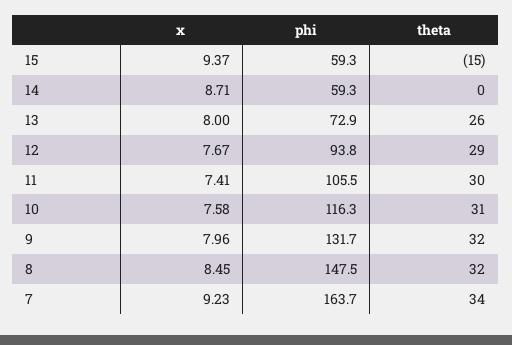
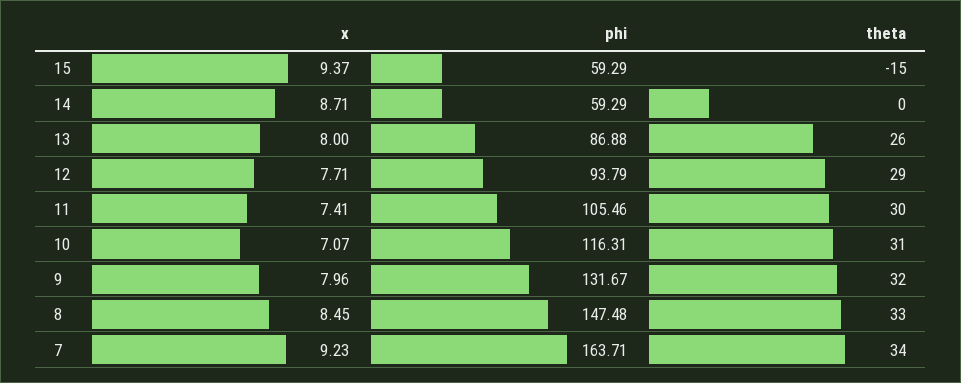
phi, 13: 72.9 -> 86.88
x, 12: 7.67 -> 7.71
x, 10: 7.58 -> 7.07
theta, 8: 32 -> 33

